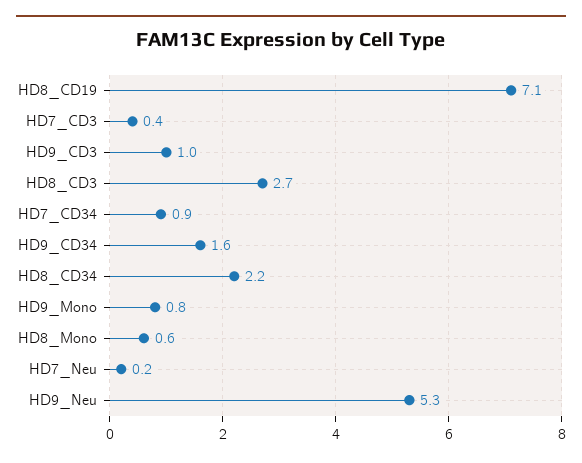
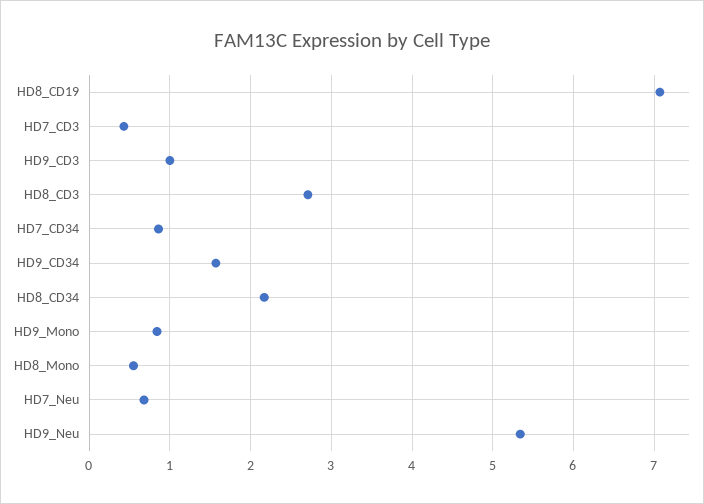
HD7_Neu: 0.2 -> 0.7

